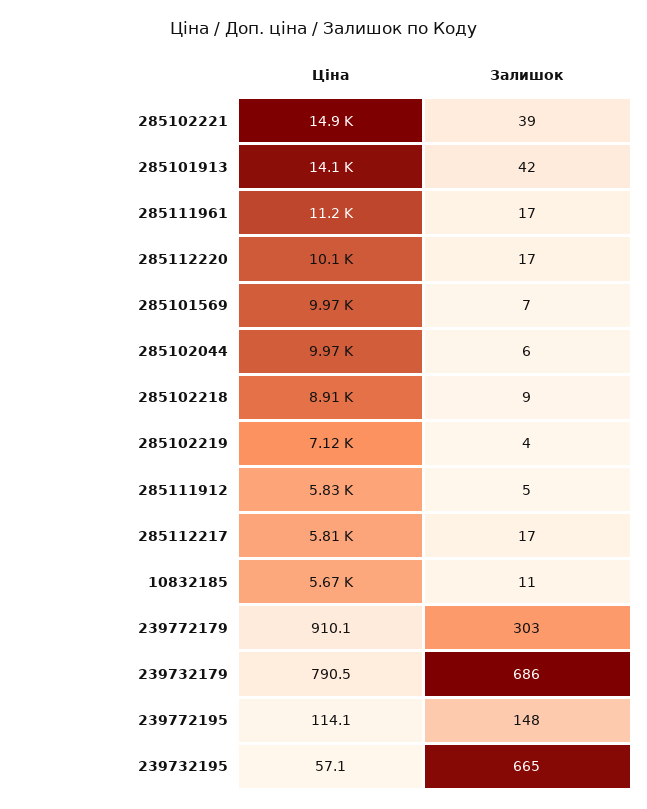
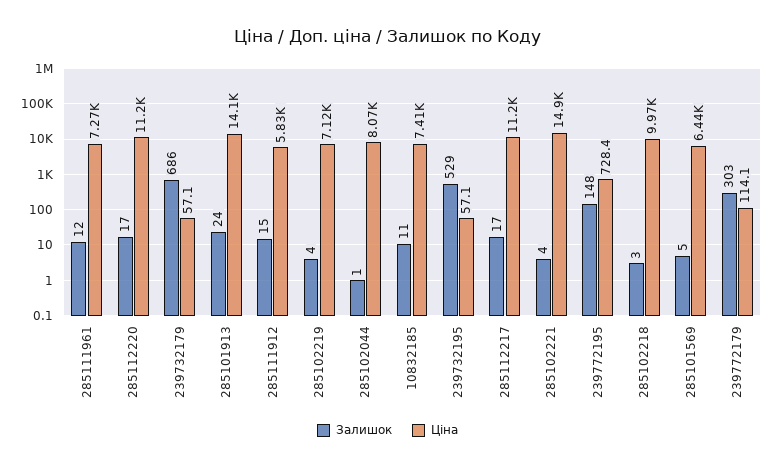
Залишок, 285102221: 39 -> 4
Залишок, 285101913: 42 -> 24
Ціна, 285111961: 11200 -> 7270
Залишок, 285111961: 17 -> 12
Ціна, 285112220: 10100 -> 11200
Ціна, 285101569: 9970 -> 6440
Залишок, 285101569: 7 -> 5
Ціна, 285102044: 9970 -> 8070
Залишок, 285102044: 6 -> 1
Ціна, 285102218: 8910 -> 9970
Залишок, 285102218: 9 -> 3
Залишок, 285111912: 5 -> 15
Ціна, 285112217: 5810 -> 11200
Ціна, 10832185: 5670 -> 7410
Ціна, 239772179: 910.1 -> 114.1
Ціна, 239732179: 790.5 -> 57.1
Ціна, 239772195: 114.1 -> 728.4
Залишок, 239732195: 665 -> 529

